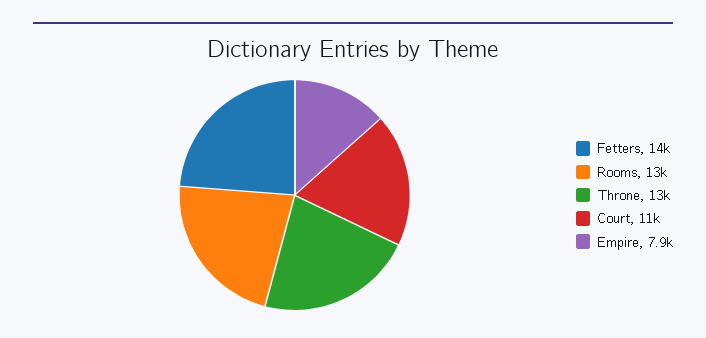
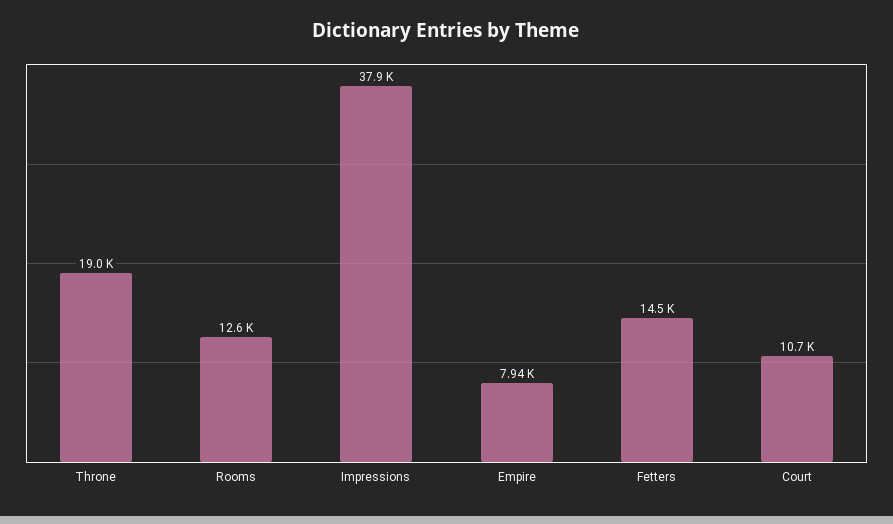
Throne: 13000 -> 19000
Impressions: none -> 37900

